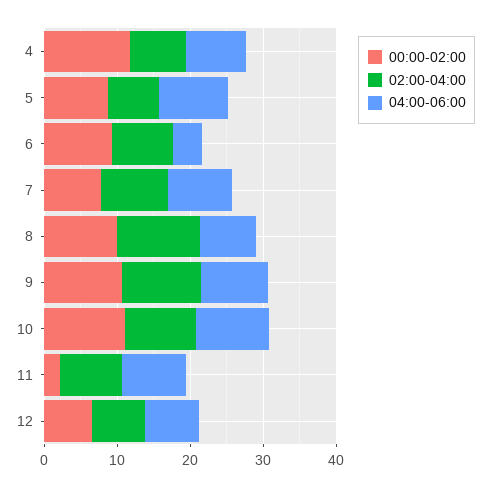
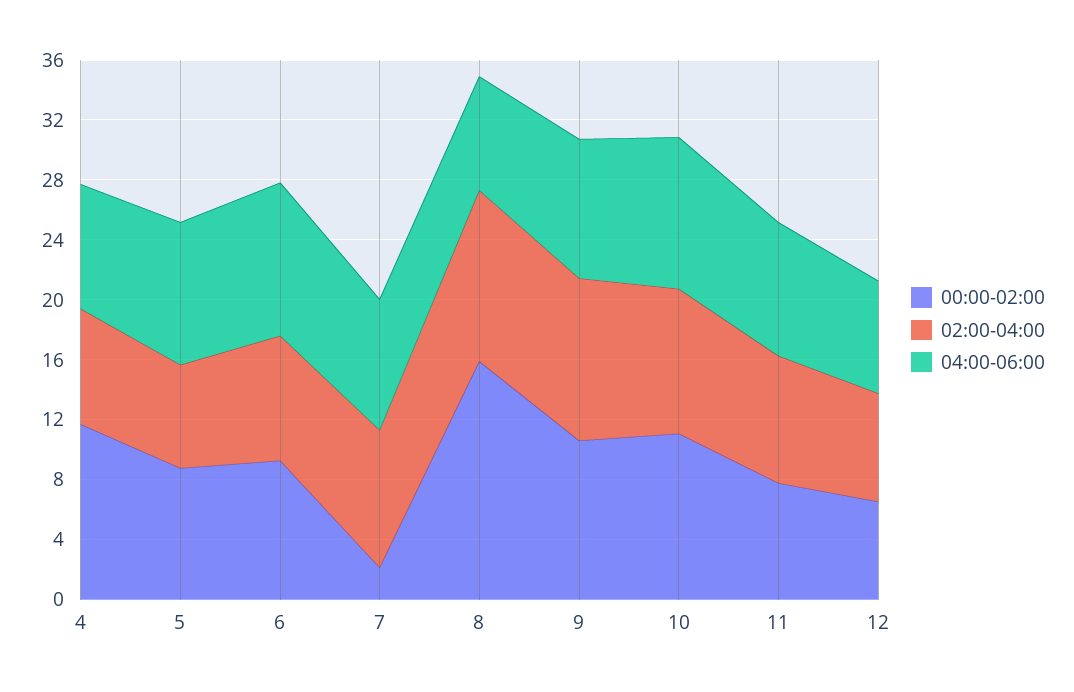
04:00-06:00, 6: 4 -> 10
00:00-02:00, 7: 8 -> 2
00:00-02:00, 8: 10 -> 16
00:00-02:00, 11: 2 -> 8

